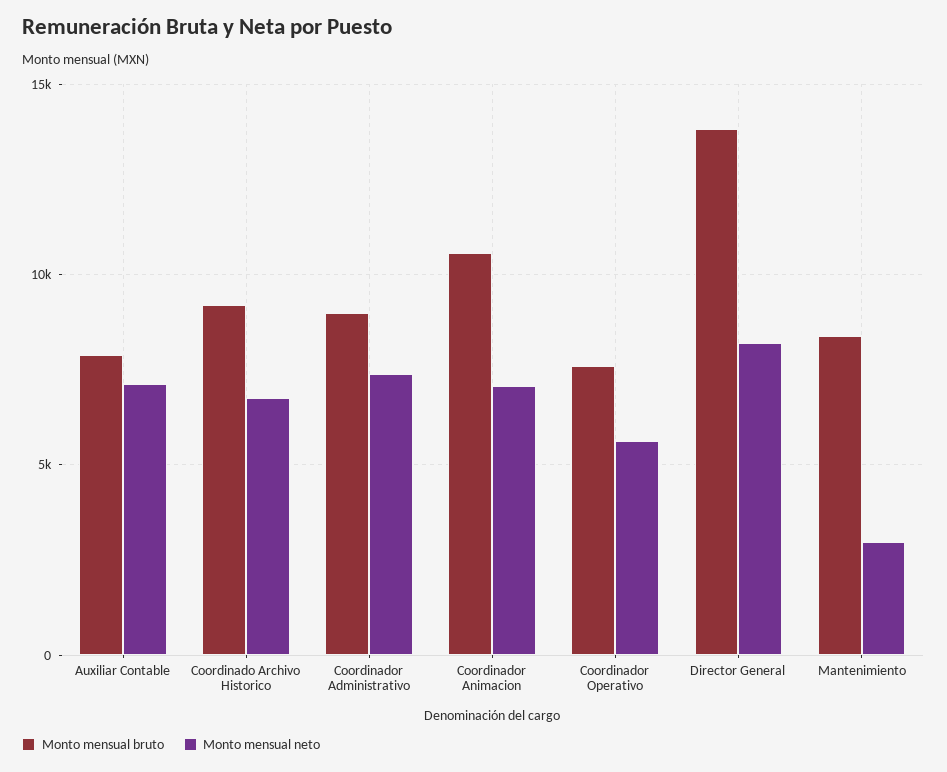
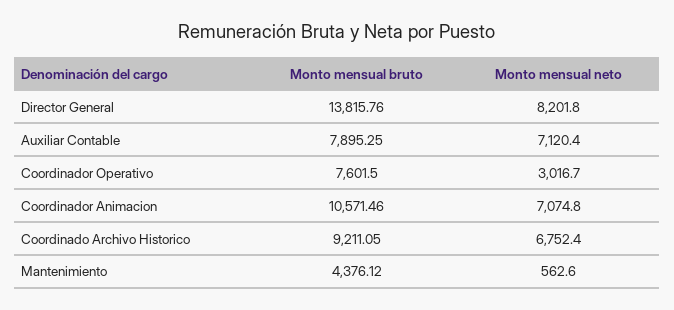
Monto mensual bruto, Coordinador Administrativo: 9000 -> none
Monto mensual neto, Coordinador Administrativo: 7500 -> none
Monto mensual neto, Coordinador Operativo: 5500 -> 3016.7
Monto mensual bruto, Mantenimiento: 8500 -> 4376.12
Monto mensual neto, Mantenimiento: 3000 -> 562.6

